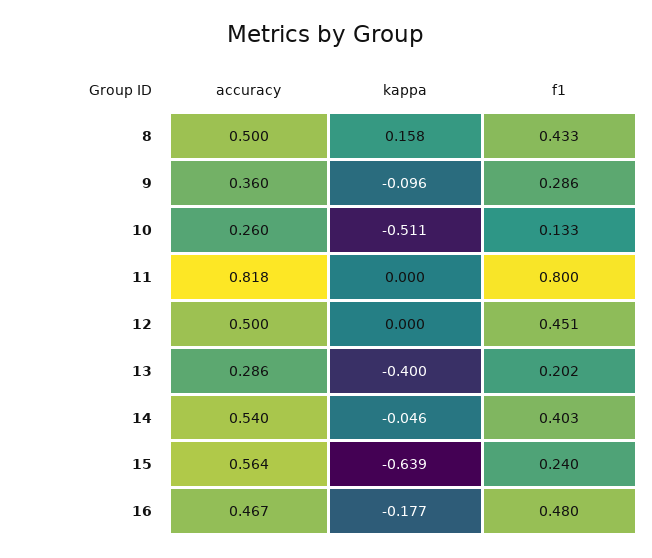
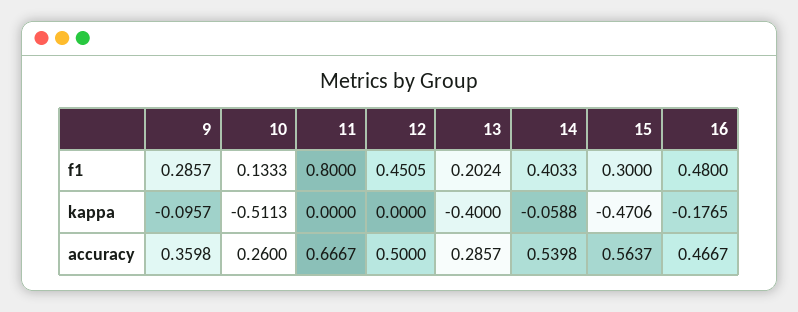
accuracy, 8: 0.5 -> none
kappa, 8: 0.158 -> none
f1, 8: 0.433 -> none
accuracy, 11: 0.818 -> 0.6667
kappa, 14: -0.046 -> -0.0588
kappa, 15: -0.639 -> -0.4706
f1, 15: 0.24 -> 0.3

